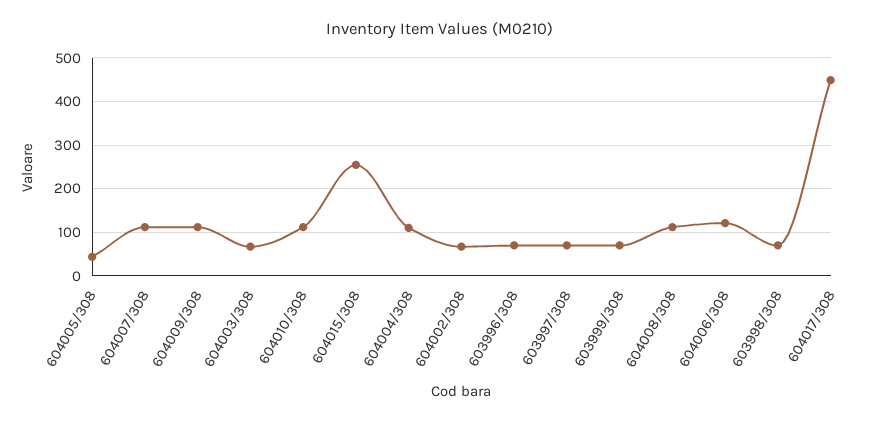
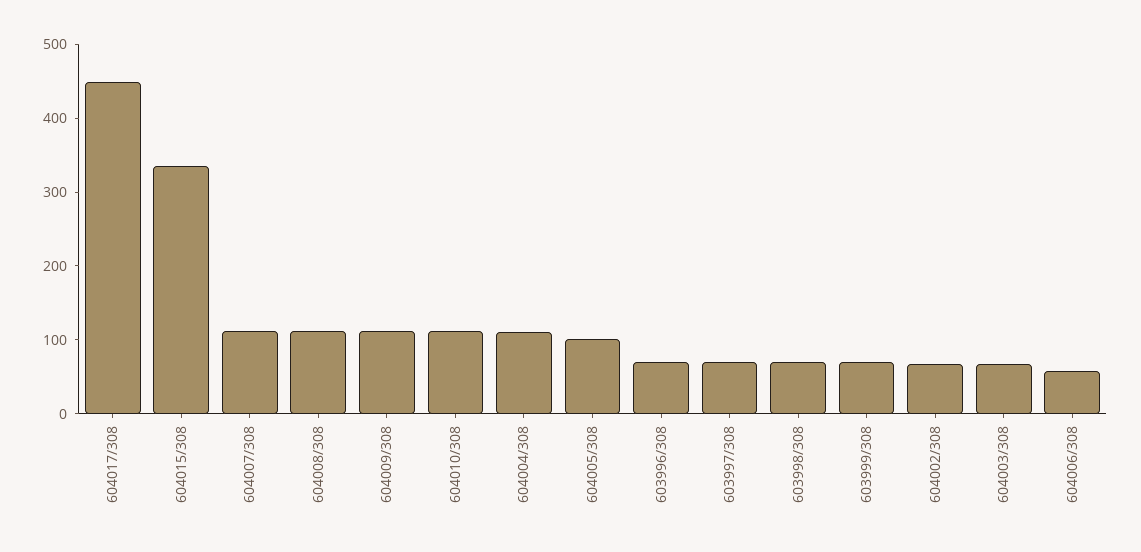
604005/308: 40 -> 100
604015/308: 260 -> 340
604006/308: 120 -> 60

